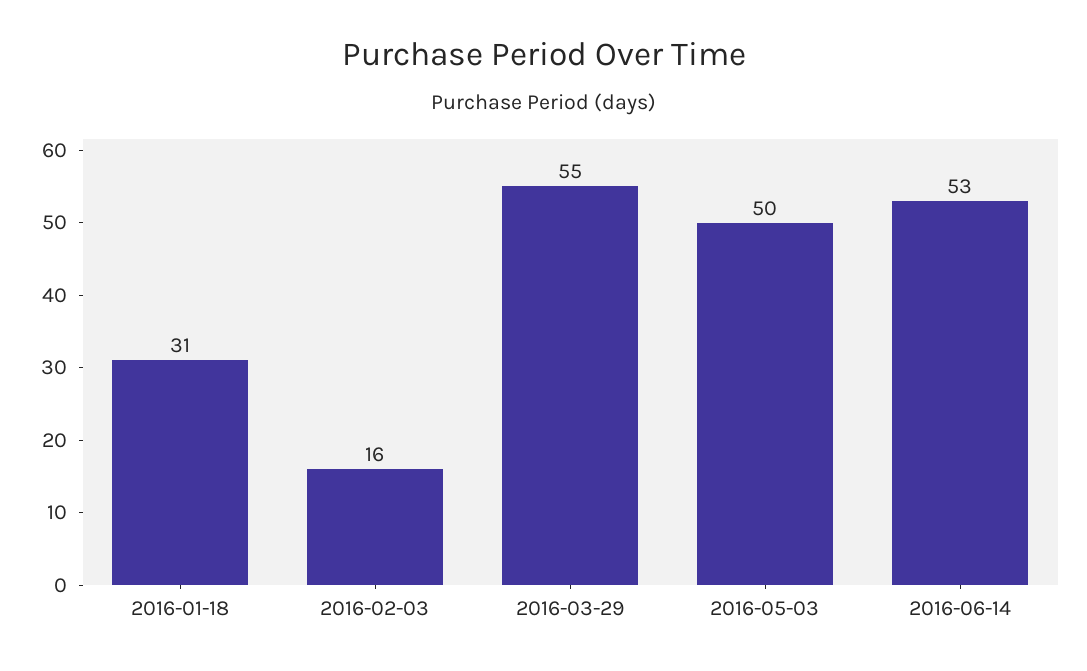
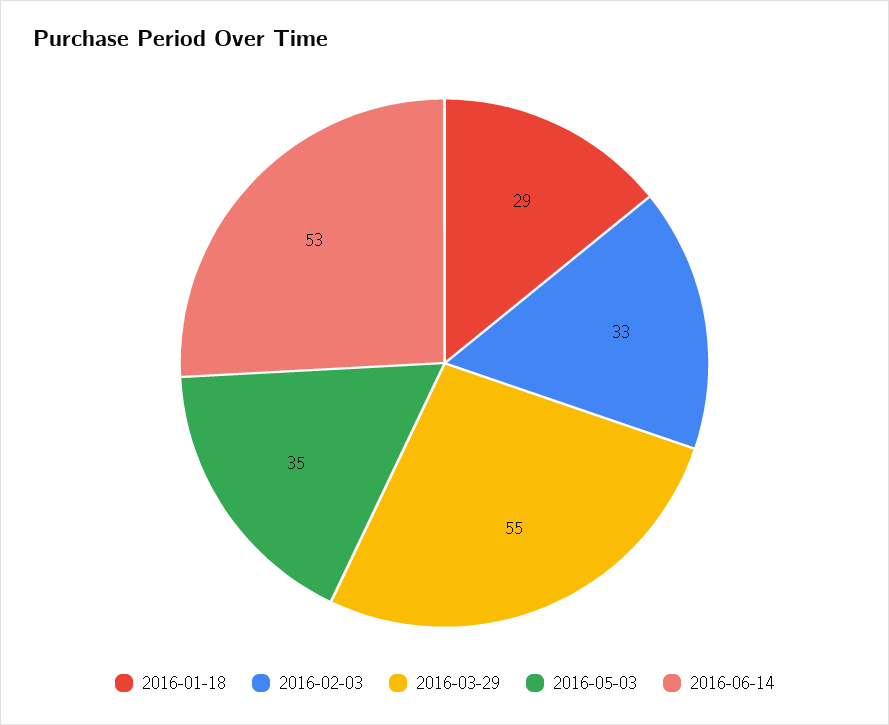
2016-01-18: 31 -> 29
2016-02-03: 16 -> 33
2016-05-03: 50 -> 35

